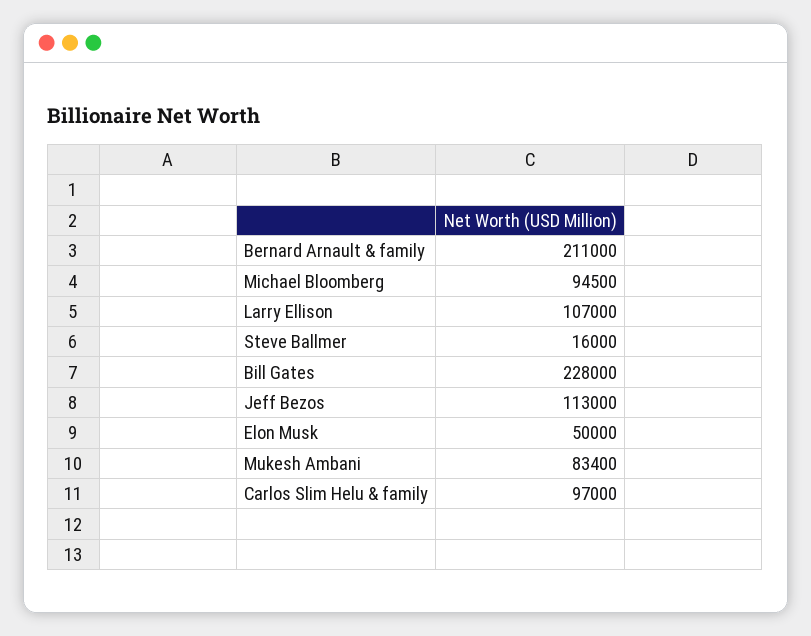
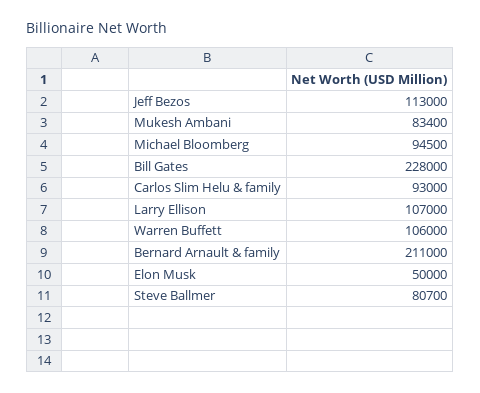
Steve Ballmer: 16000 -> 80700
Carlos Slim Helu & family: 97000 -> 93000
Warren Buffett: none -> 106000

